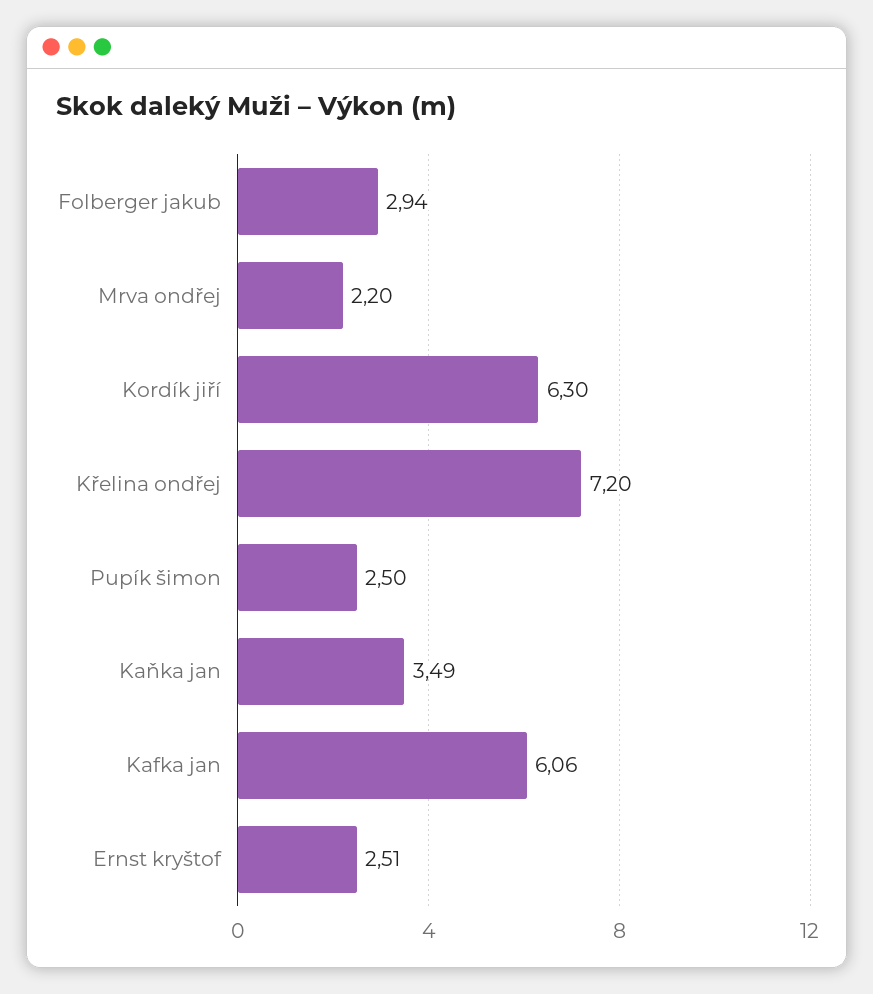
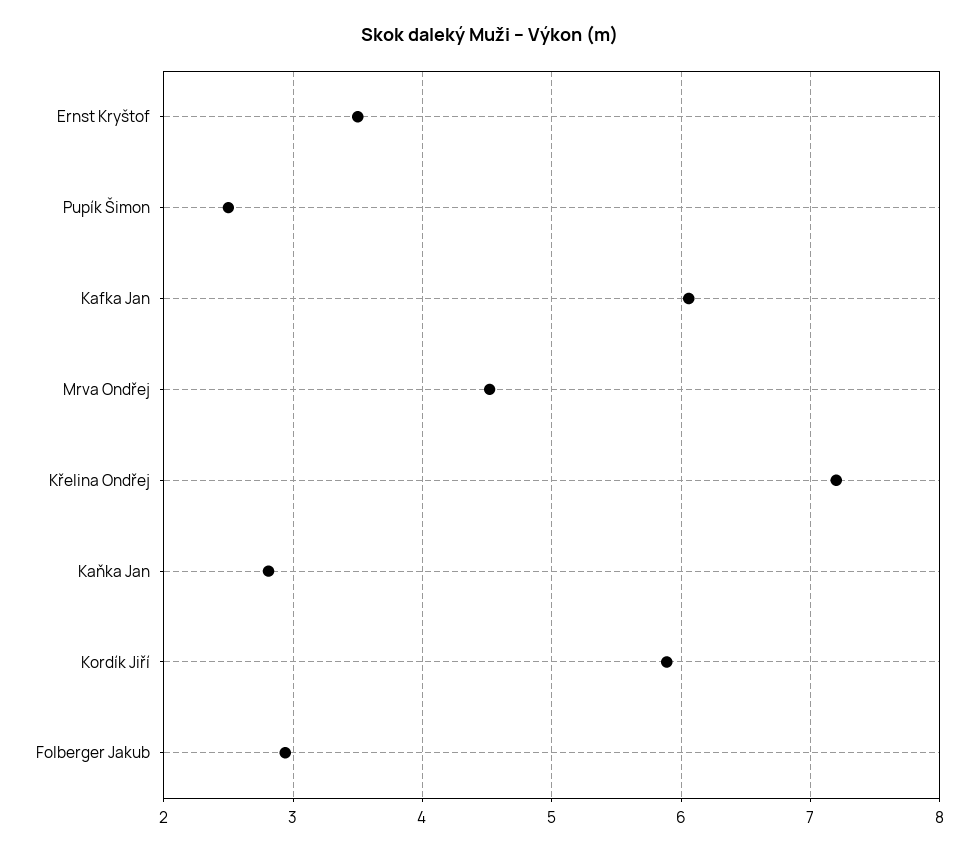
Mrva ondřej: 2.2 -> 4.5
Kordík jiří: 6.3 -> 5.9
Kaňka jan: 3.49 -> 2.8
Ernst kryštof: 2.51 -> 3.5

